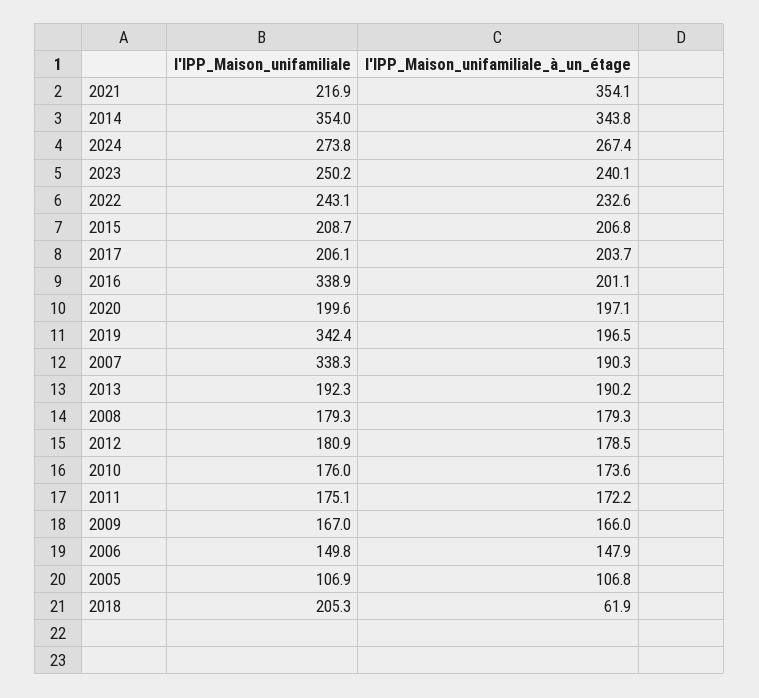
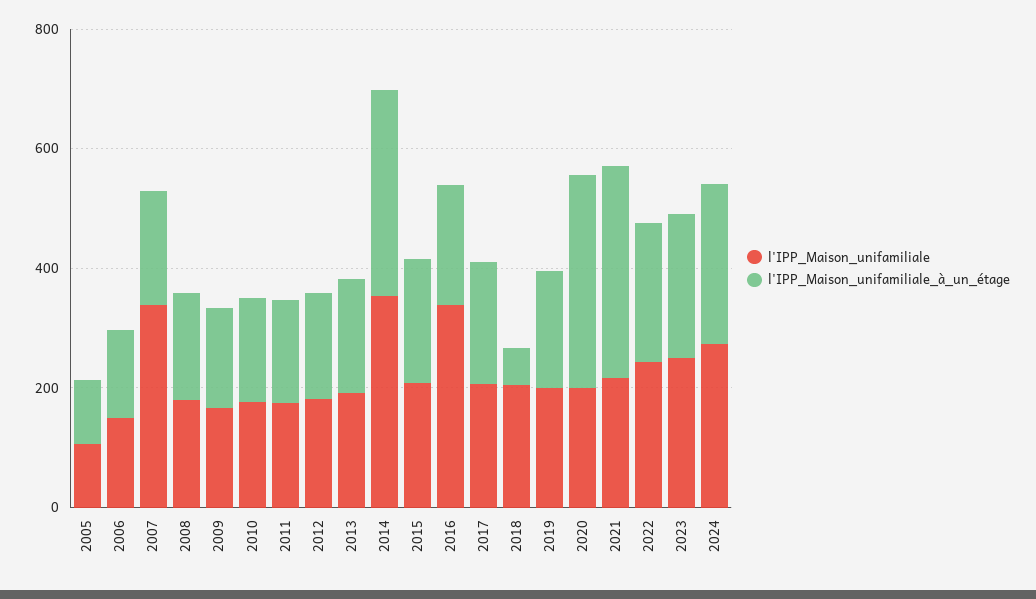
l'IPP_Maison_unifamiliale_à_un_étage, 2020: 197.1 -> 350
l'IPP_Maison_unifamiliale, 2019: 342.4 -> 200

